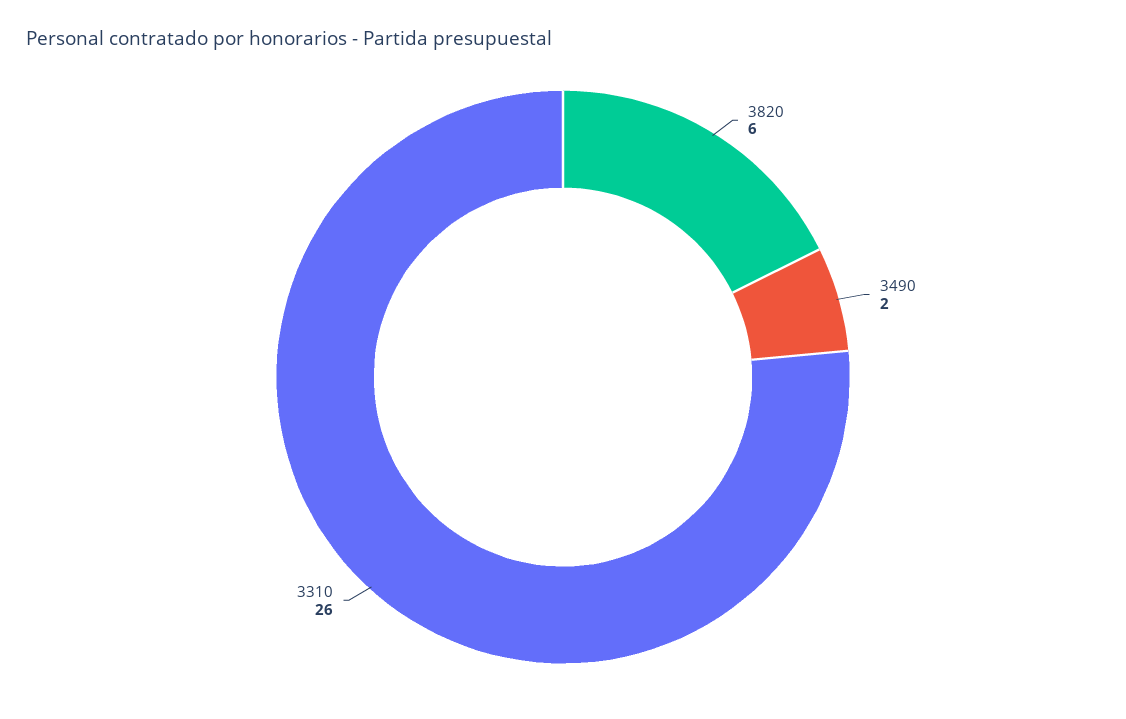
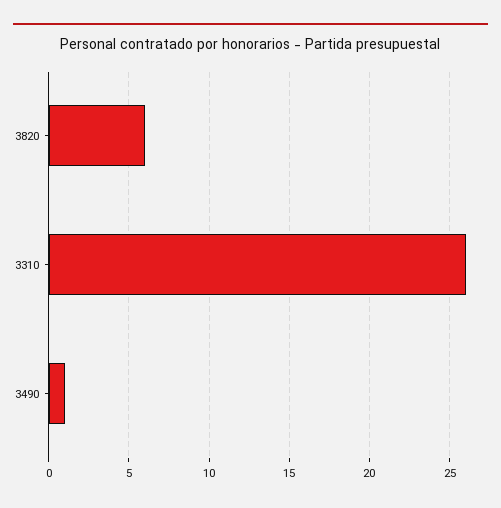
3490: 2 -> 1

